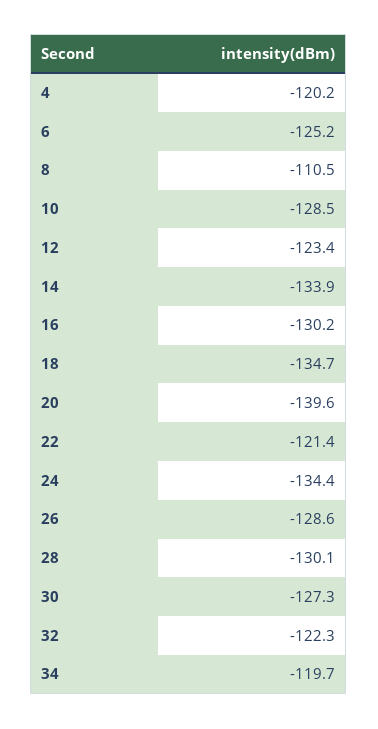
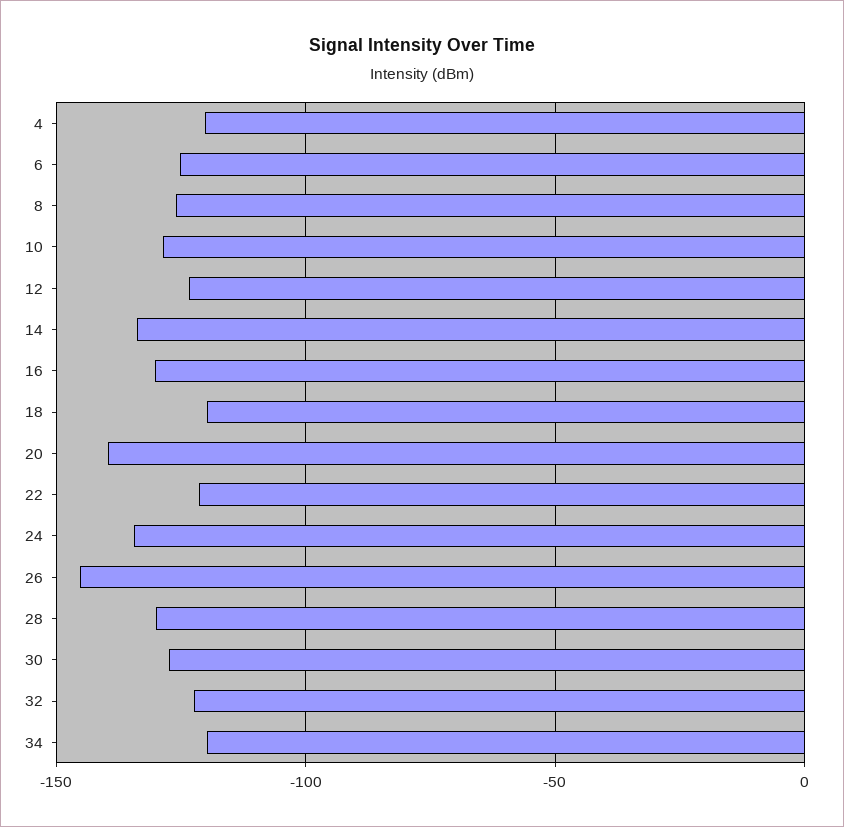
8: -110.5 -> -125
18: -134.7 -> -120
26: -128.6 -> -145

